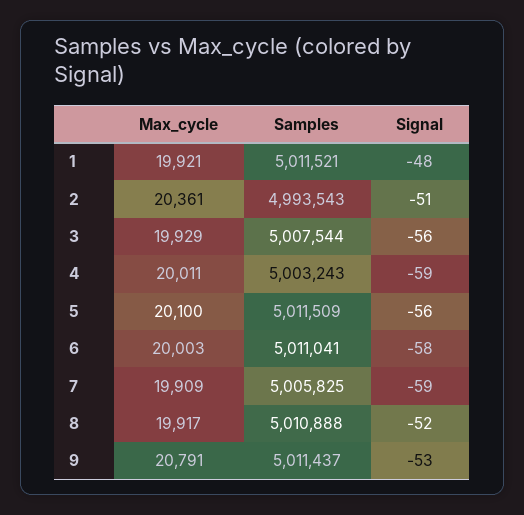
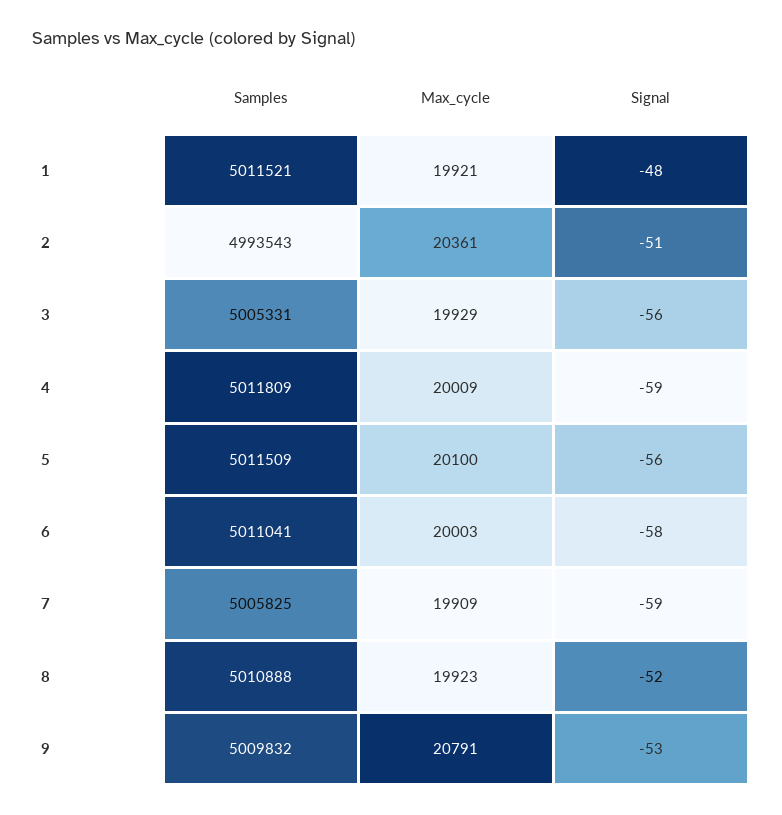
Samples, 3: 5007544 -> 5005331
Max_cycle, 4: 20011 -> 20009
Samples, 4: 5003243 -> 5011809
Max_cycle, 8: 19917 -> 19923
Samples, 9: 5011437 -> 5009832

